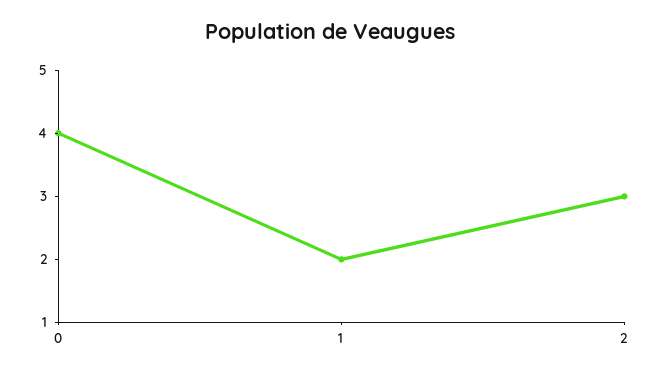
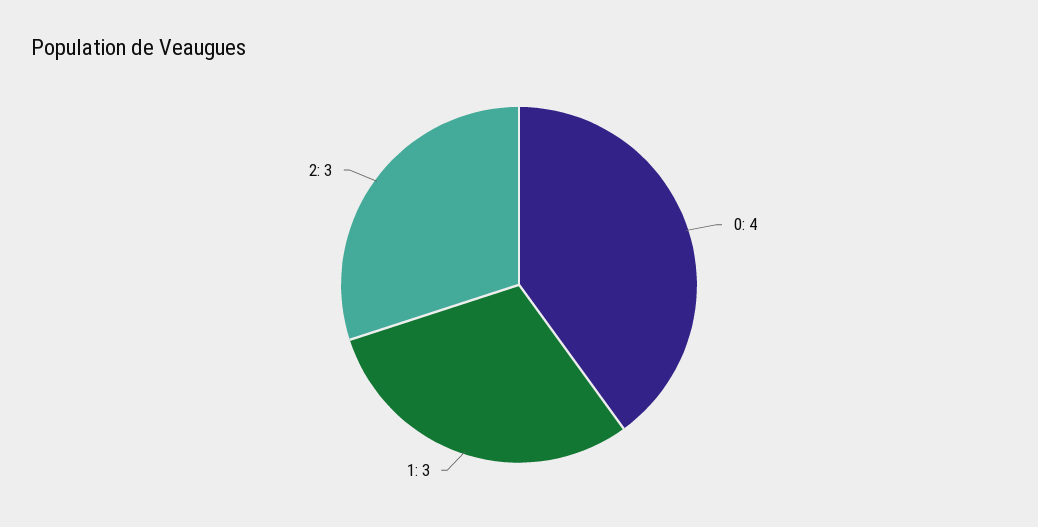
1: 2 -> 3

